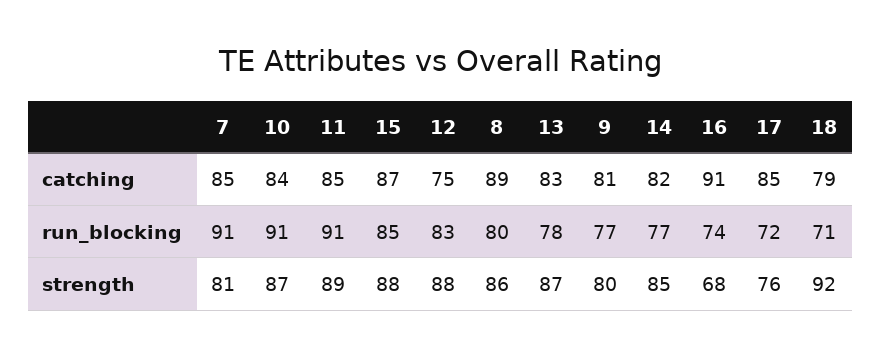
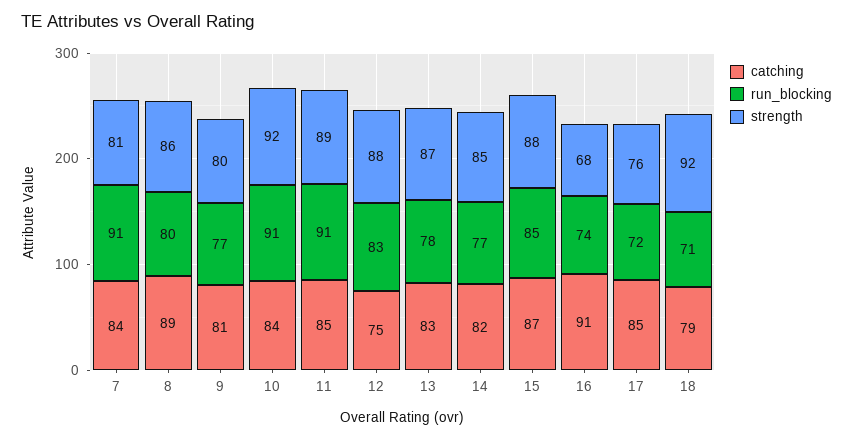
catching, 7: 85 -> 84
strength, 10: 87 -> 92

